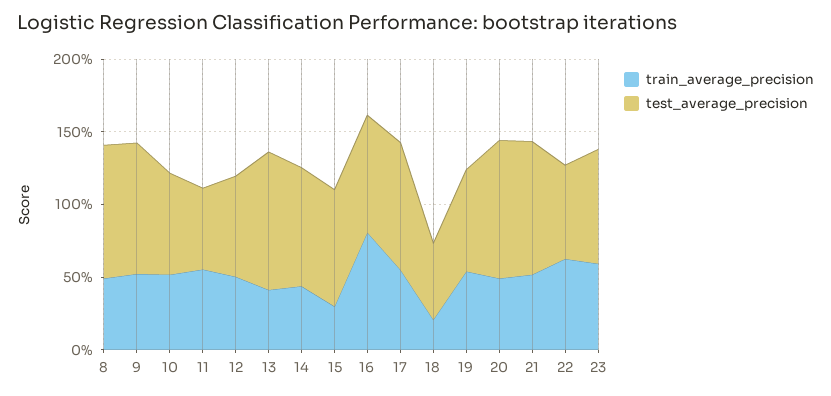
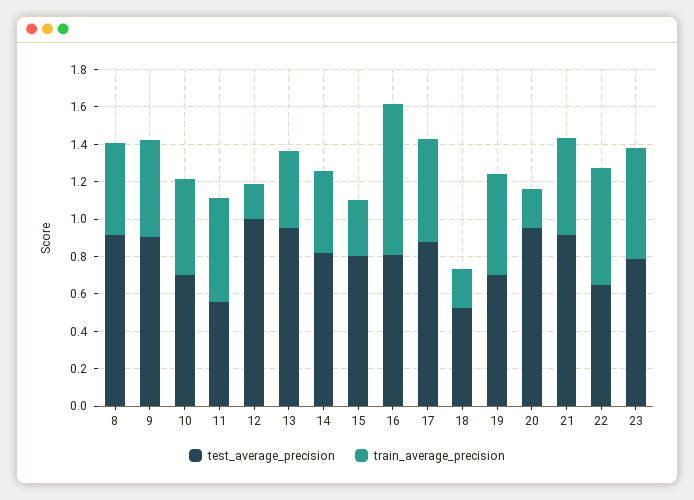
train_average_precision, 12: 0.5 -> 0.2
test_average_precision, 12: 0.7 -> 1
train_average_precision, 20: 0.5 -> 0.2

